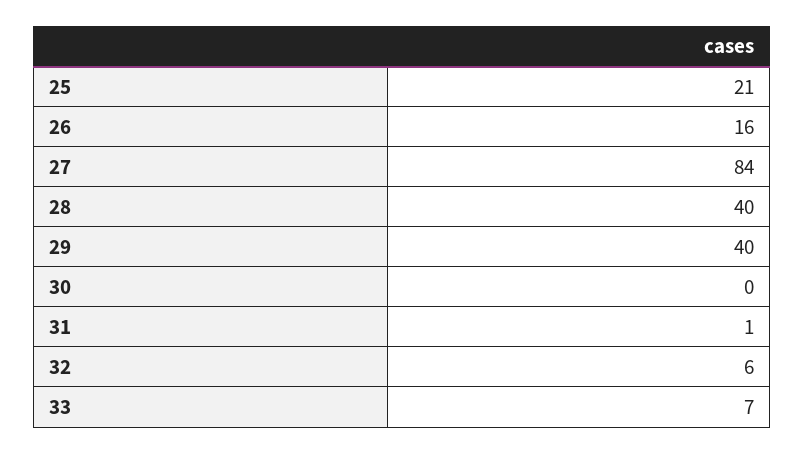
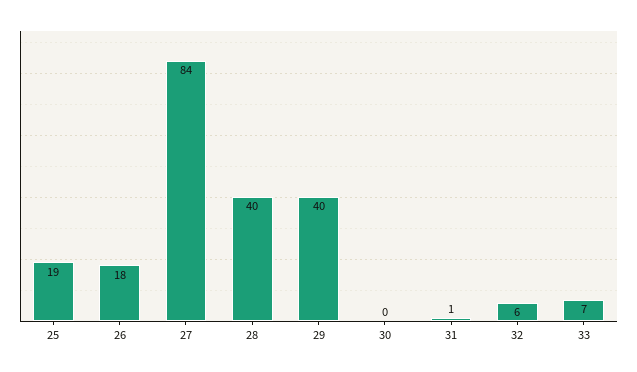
25: 21 -> 19
26: 16 -> 18

